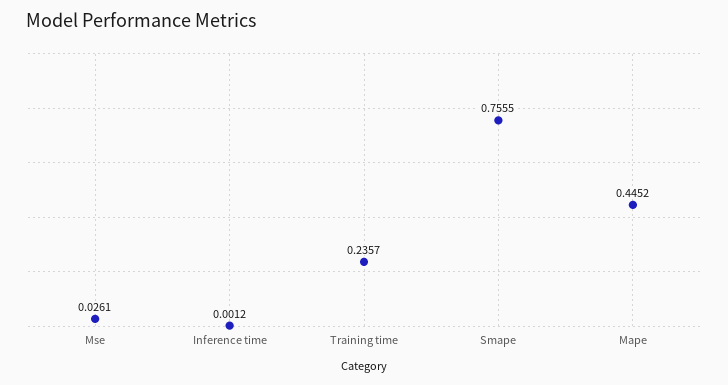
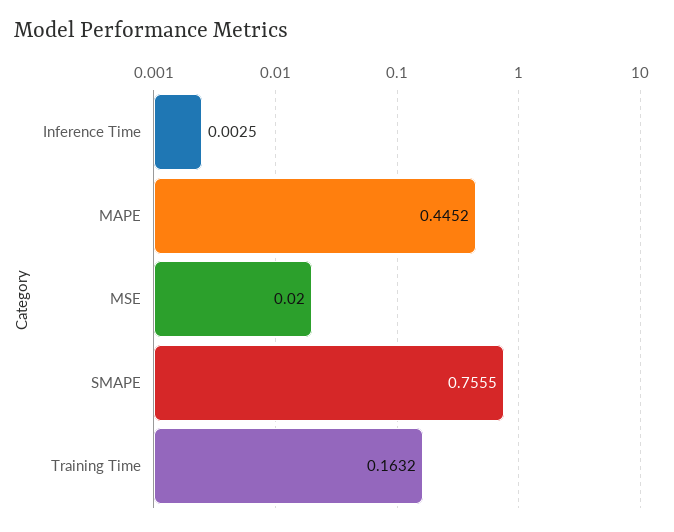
Mse: 0.0261 -> 0.02
Inference time: 0.0012 -> 0.0025
Training time: 0.2357 -> 0.1632

